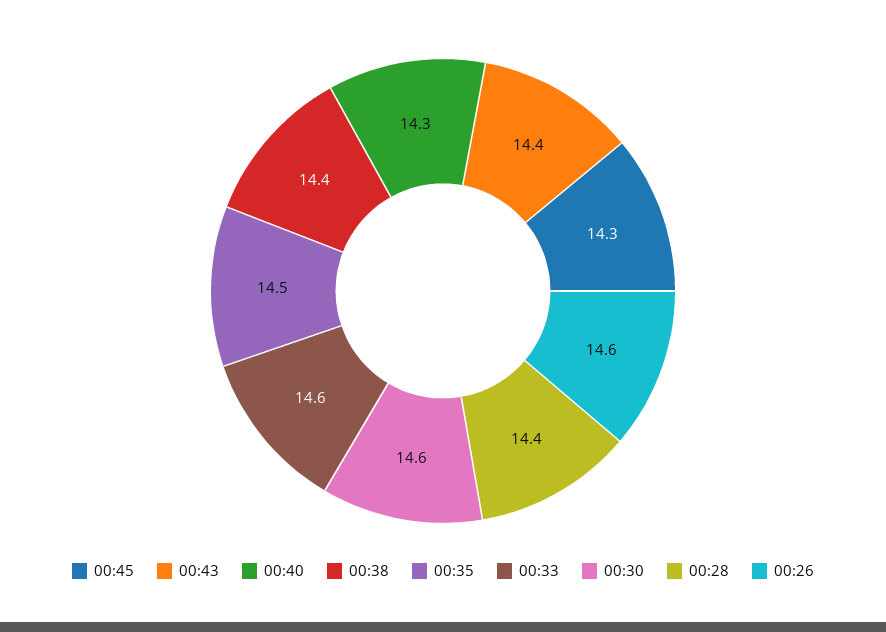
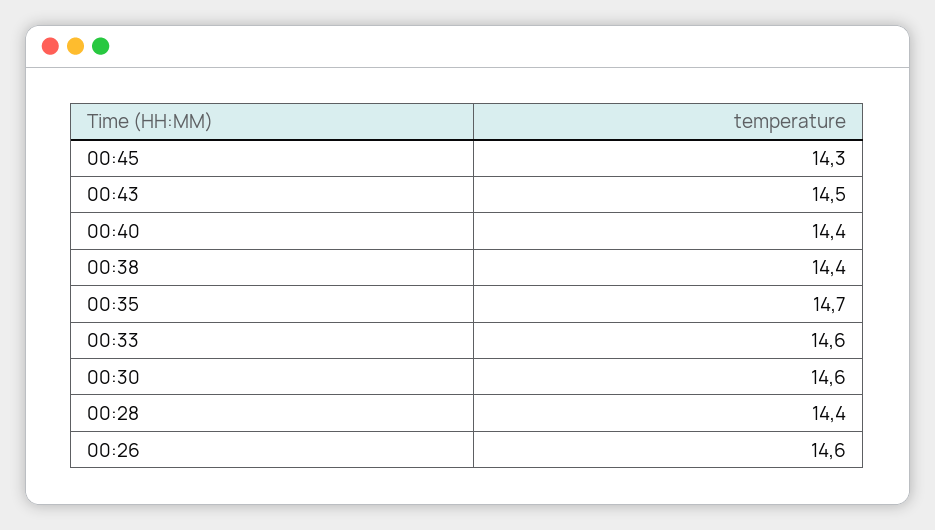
00:43: 14.4 -> 14.5
00:40: 14.3 -> 14.4
00:35: 14.5 -> 14.7

